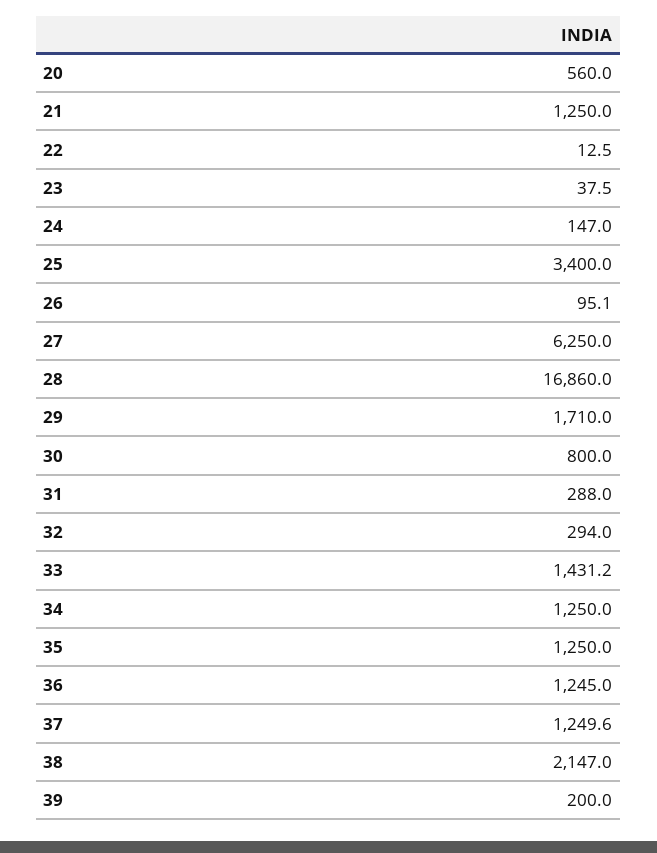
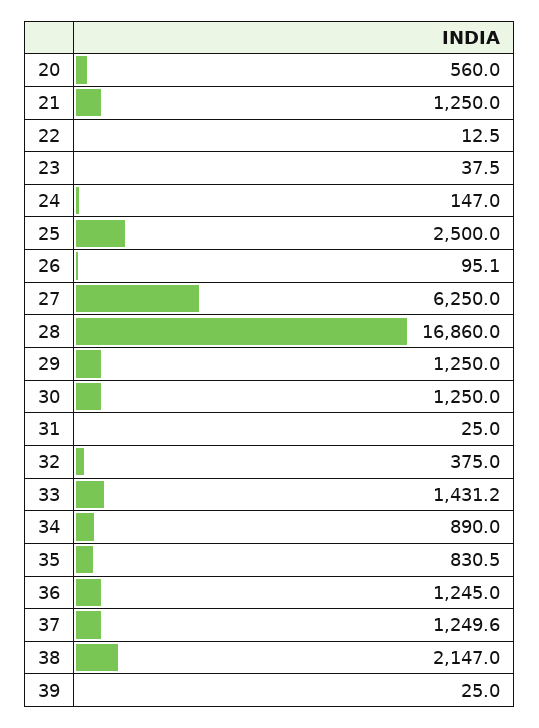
25: 3400 -> 2500
29: 1710 -> 1250
30: 800 -> 1250
31: 288 -> 25
32: 294 -> 375
34: 1250 -> 890
35: 1250 -> 830.5
39: 200 -> 25

